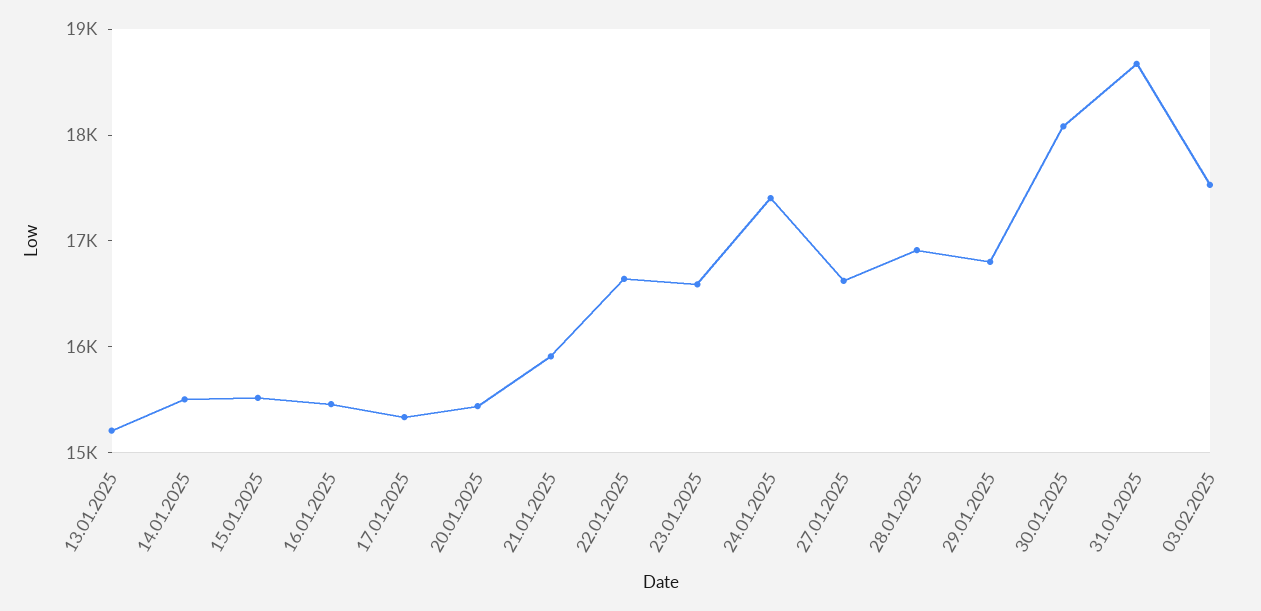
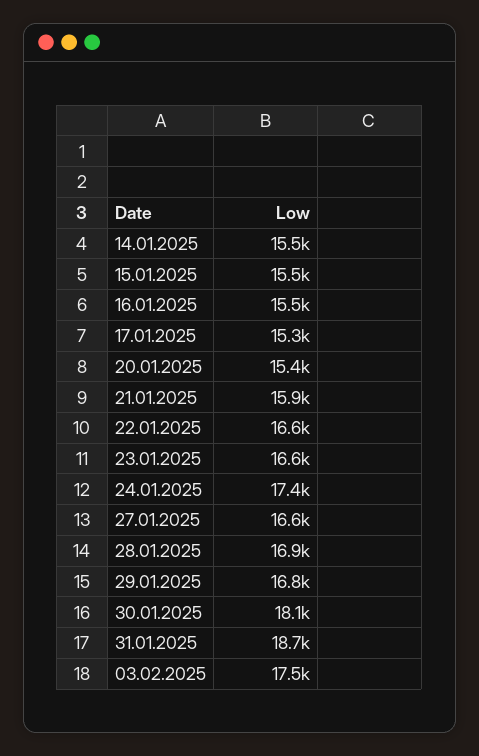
13.01.2025: 15200 -> none

